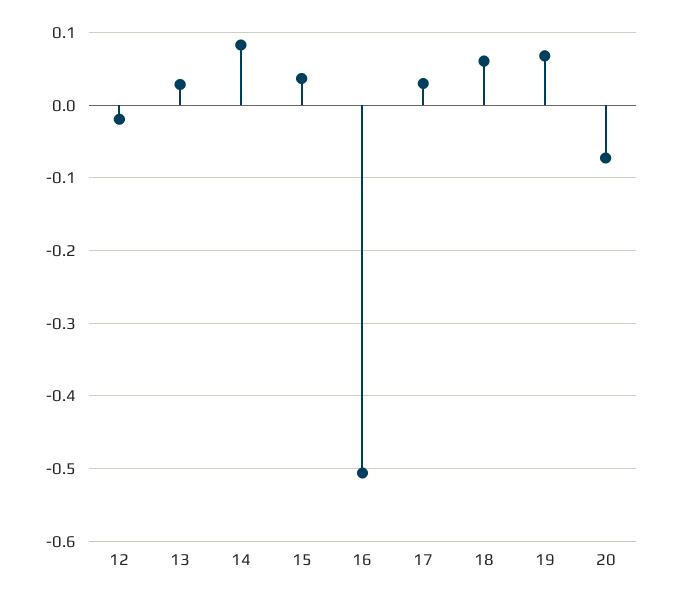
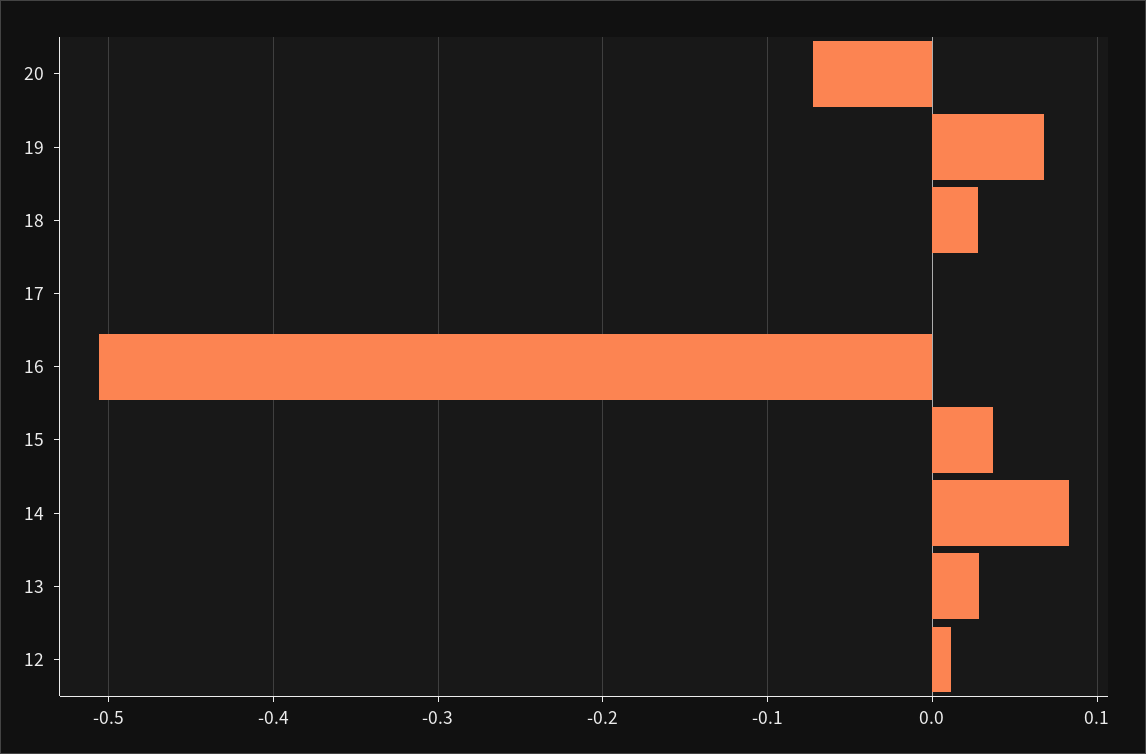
12: -0.02 -> 0.01
17: 0.03 -> 0
18: 0.06 -> 0.03

